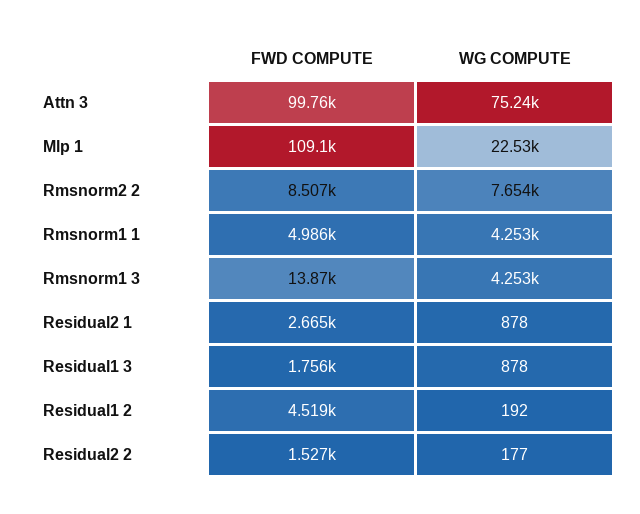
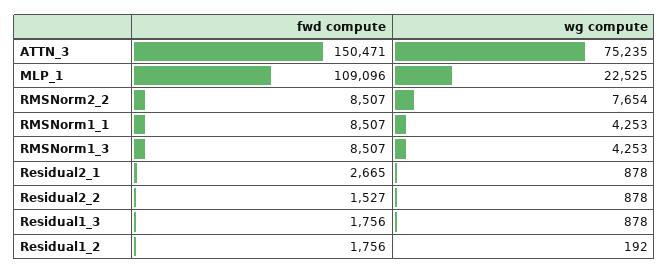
FWD COMPUTE, Attn 3: 99760 -> 150471
FWD COMPUTE, Rmsnorm1 1: 4986 -> 8507
FWD COMPUTE, Rmsnorm1 3: 13870 -> 8507
FWD COMPUTE, Residual1 2: 4519 -> 1756
WG COMPUTE, Residual2 2: 177 -> 878

